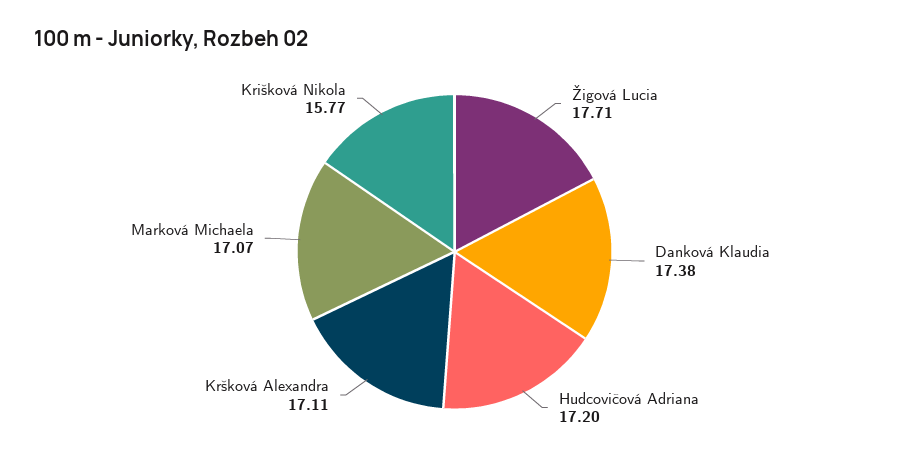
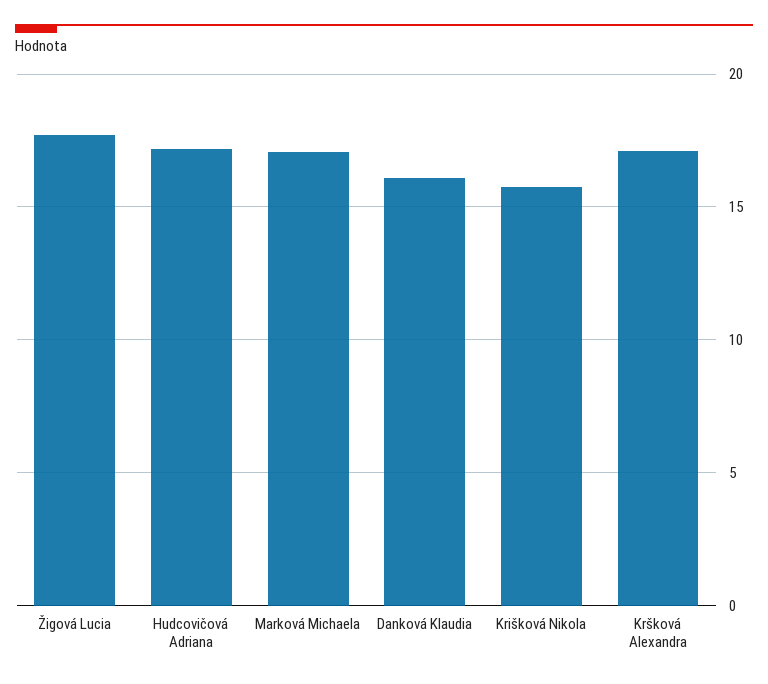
Danková Klaudia: 17.38 -> 16

